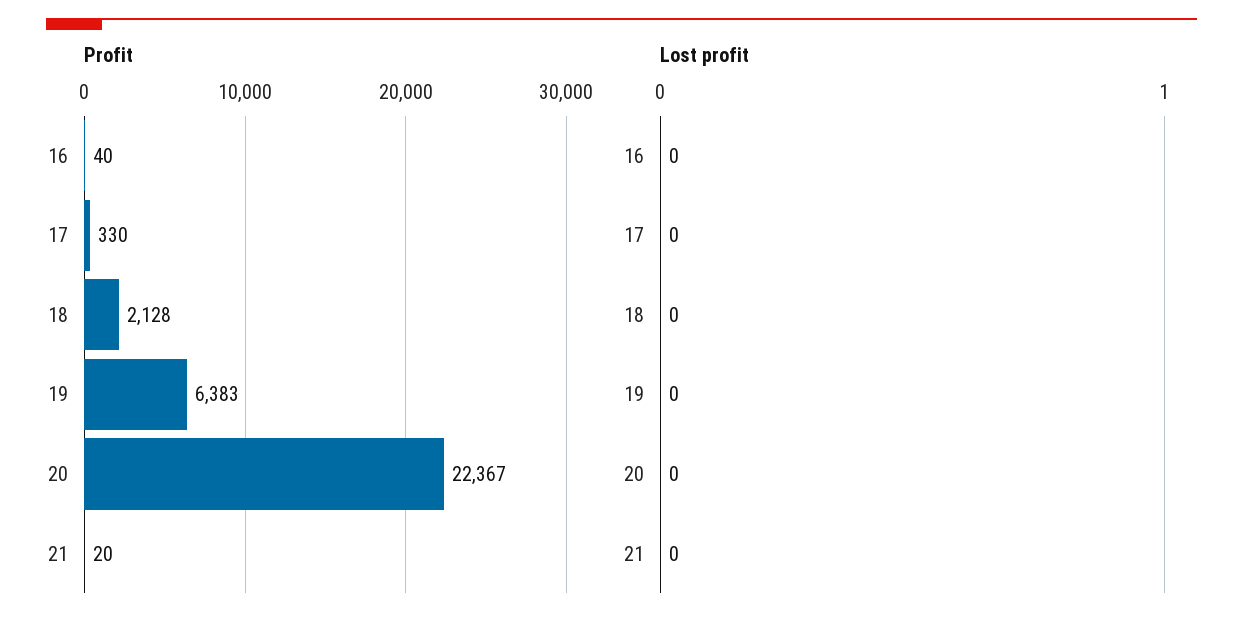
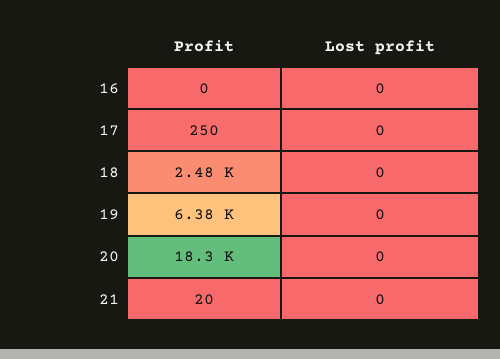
Profit, 16: 40 -> 0
Profit, 17: 330 -> 250
Profit, 18: 2128 -> 2480
Profit, 20: 22367 -> 18300

